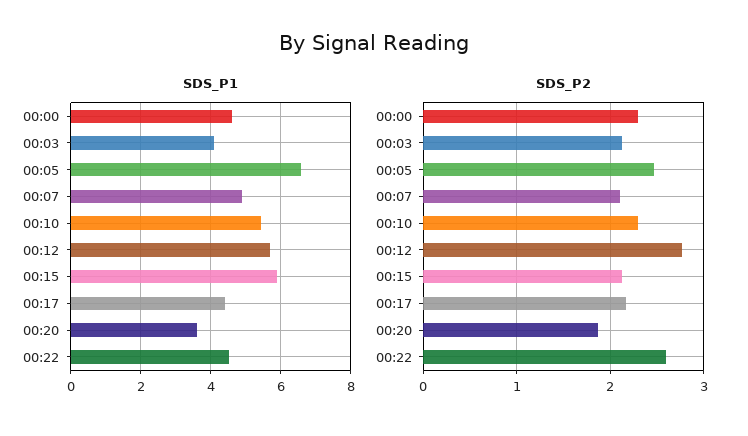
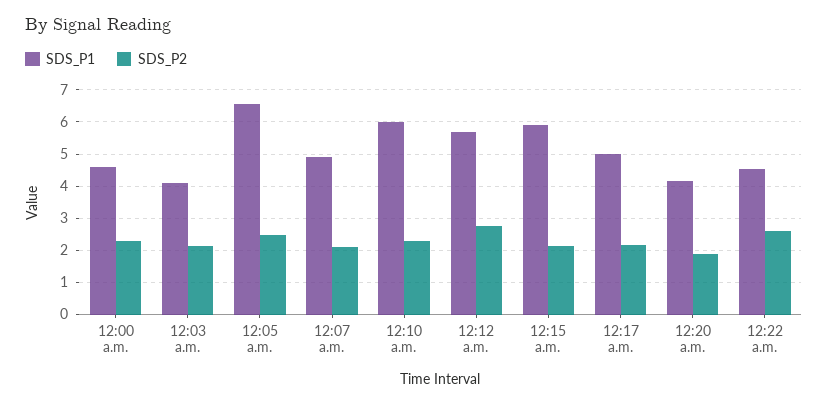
SDS_P1, 00:10: 5.4 -> 6
SDS_P1, 00:17: 4.4 -> 5
SDS_P1, 00:20: 3.6 -> 4.2

